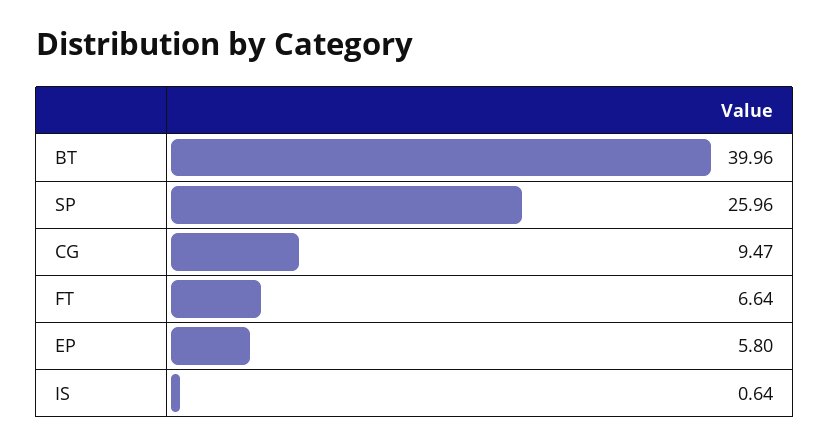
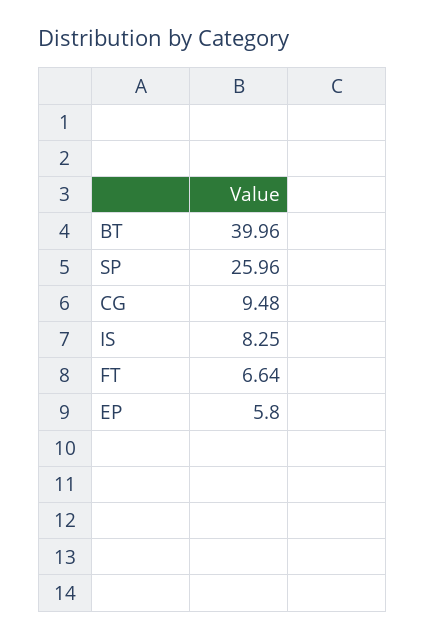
CG: 9.47 -> 9.48
IS: 0.64 -> 8.25

